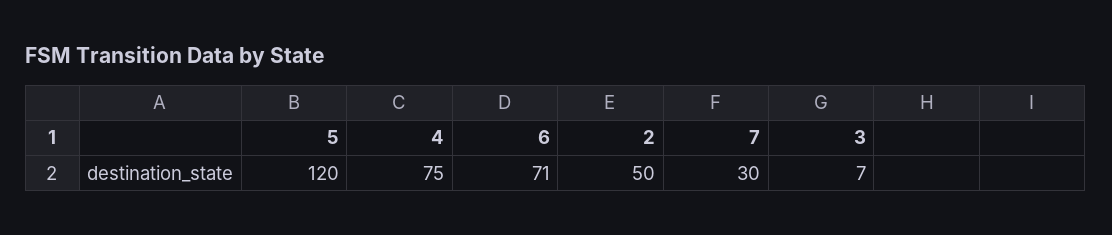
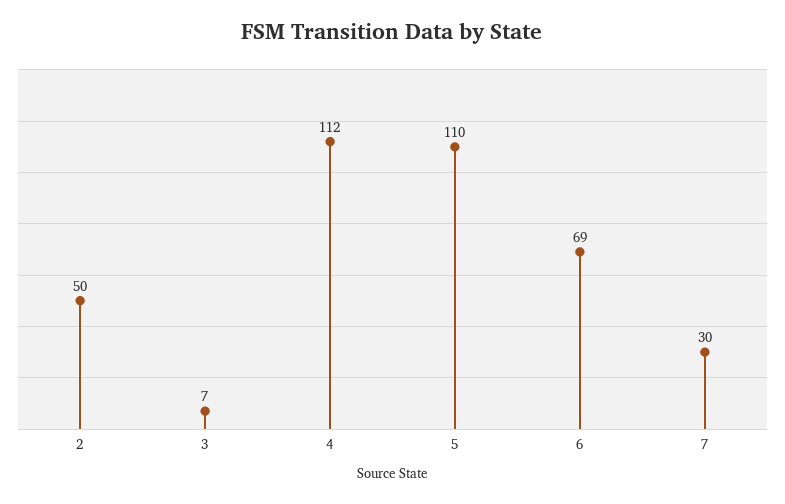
5: 120 -> 110
4: 75 -> 112
6: 71 -> 69

